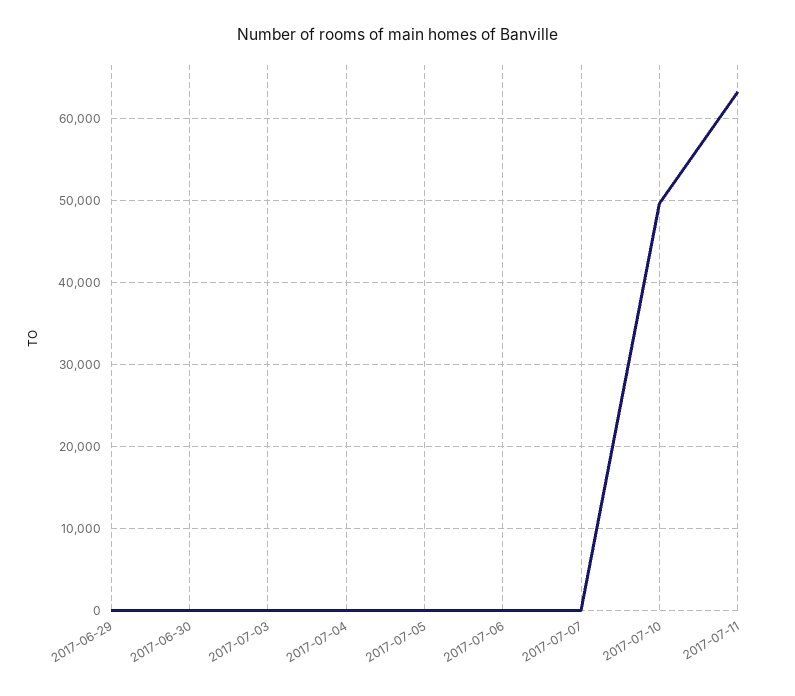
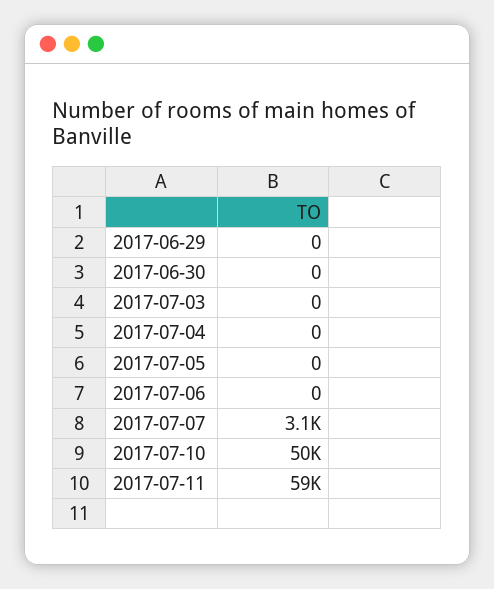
2017-07-07: 0 -> 3100
2017-07-11: 63000 -> 59000

